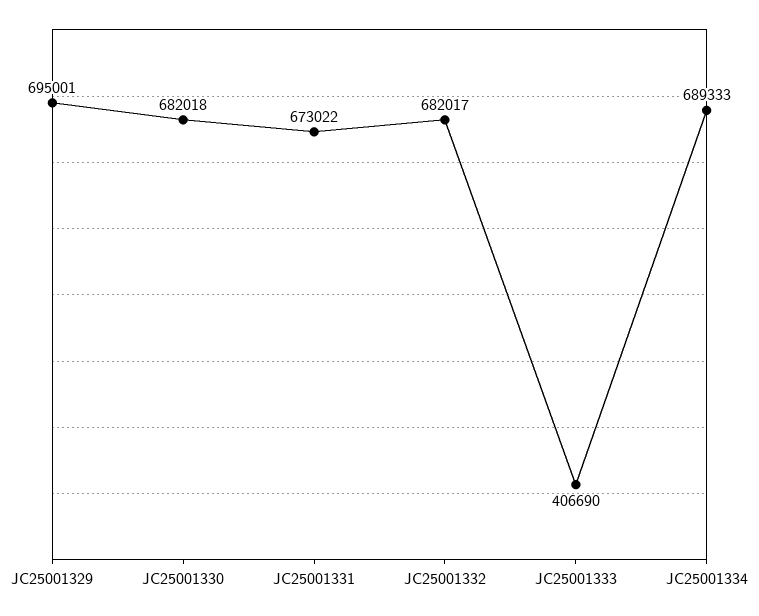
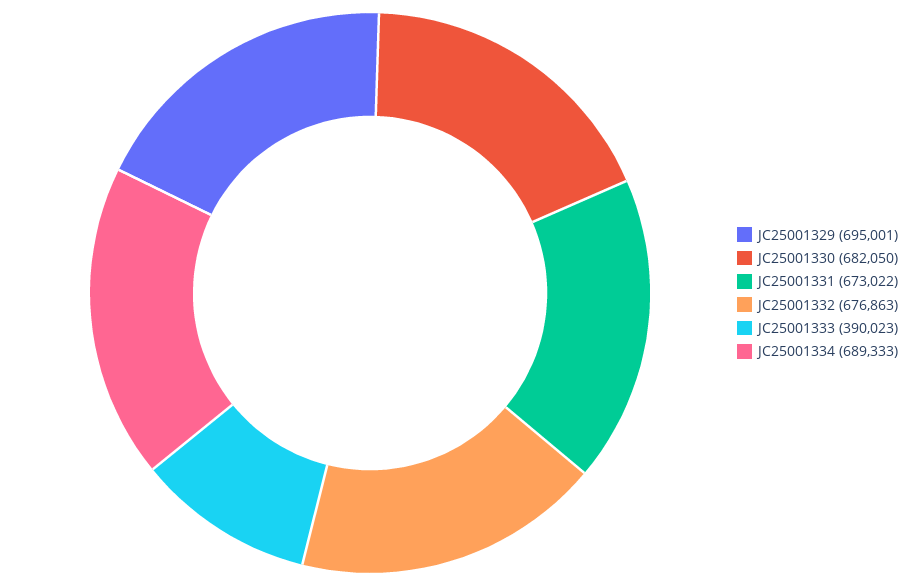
JC25001330: 682018 -> 682050
JC25001332: 682017 -> 676863
JC25001333: 406690 -> 390023

